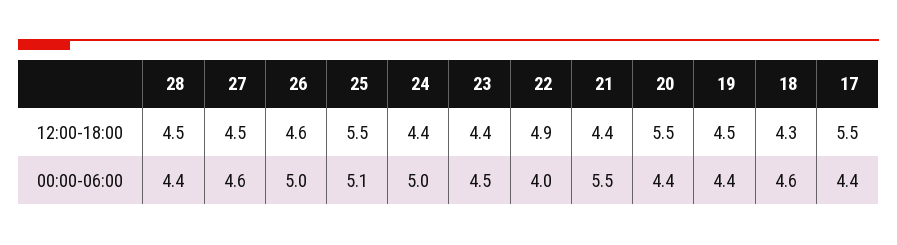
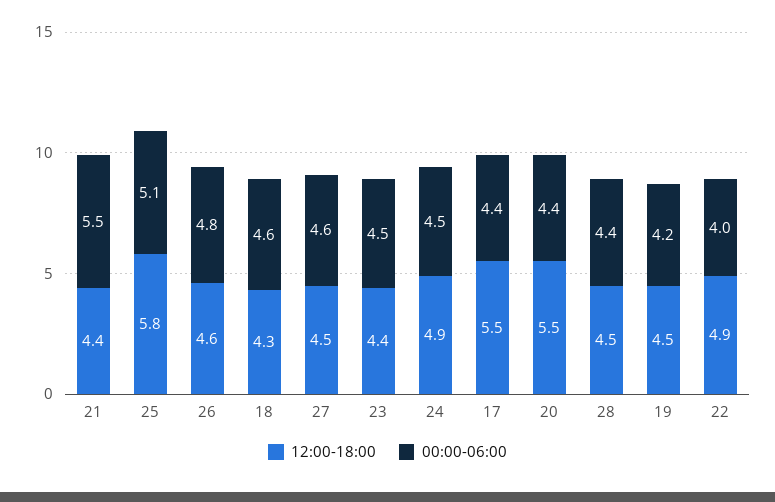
12:00-18:00, 25: 5.5 -> 5.8
12:00-18:00, 24: 4.4 -> 4.9
00:00-06:00, 26: 5 -> 4.8
00:00-06:00, 24: 5 -> 4.5
00:00-06:00, 19: 4.4 -> 4.2

